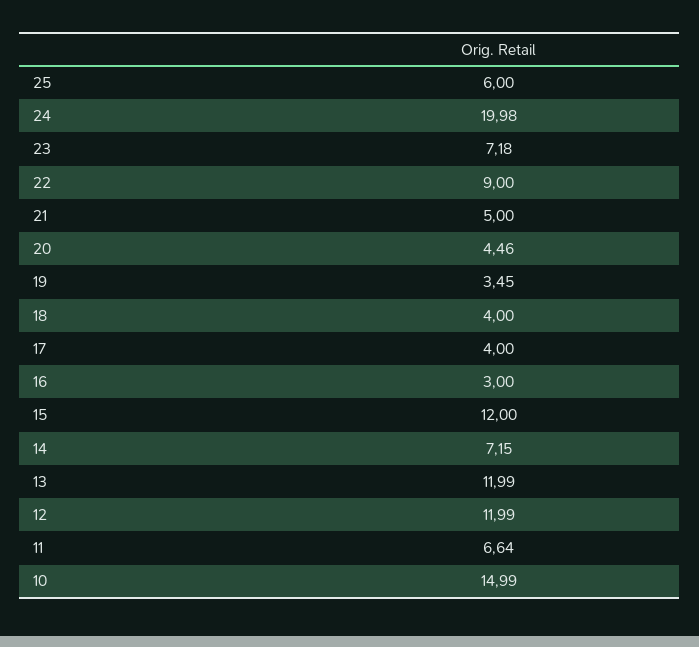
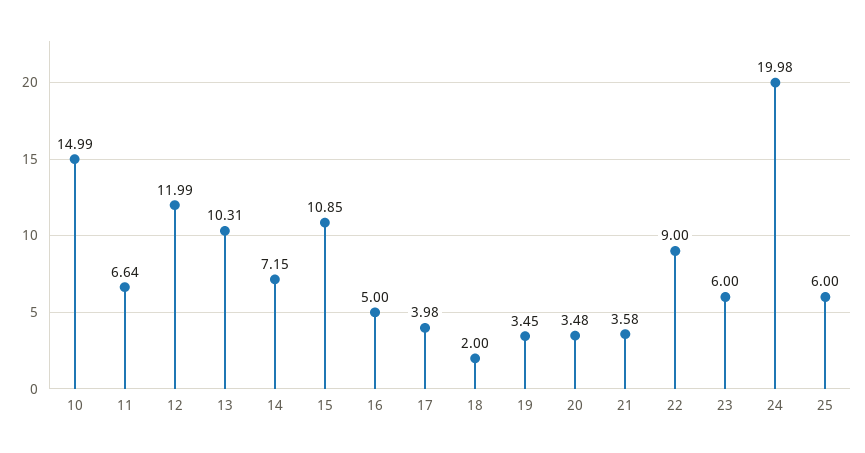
23: 7.18 -> 6
21: 5 -> 3.58
20: 4.46 -> 3.48
18: 4 -> 2
17: 4 -> 3.98
16: 3 -> 5
15: 12 -> 10.85
13: 11.99 -> 10.31

